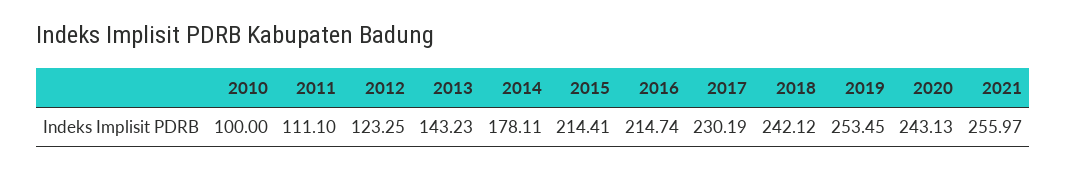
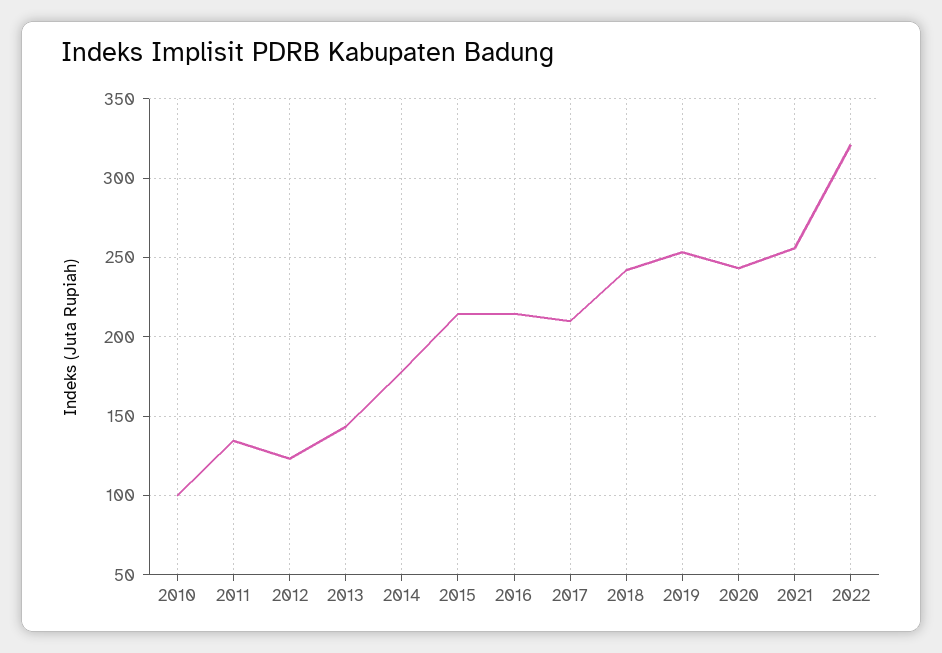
2011: 111.1 -> 135
2017: 230.19 -> 210
2022: none -> 320

